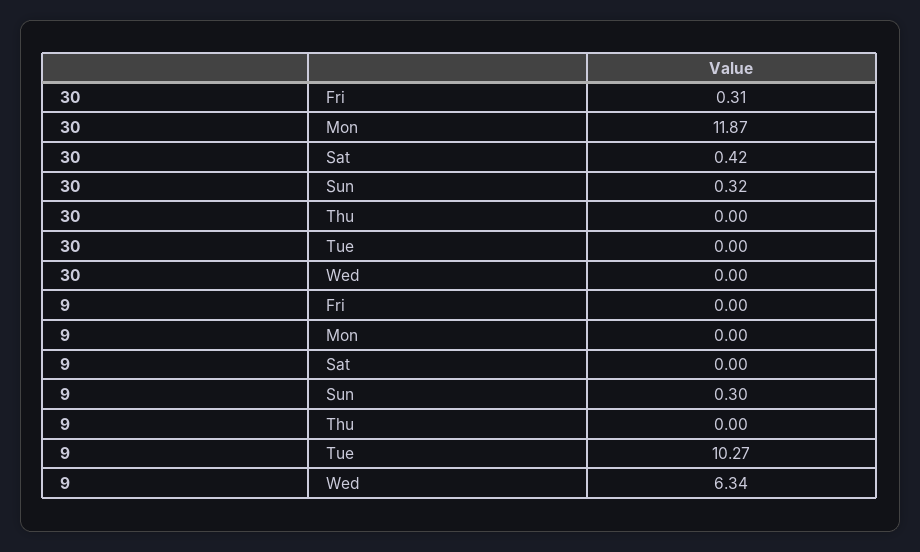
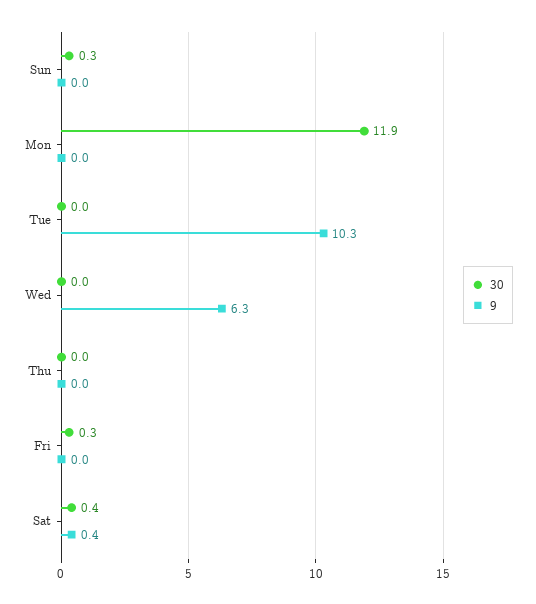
9, Sat: 0 -> 0.4
9, Sun: 0.3 -> 0

